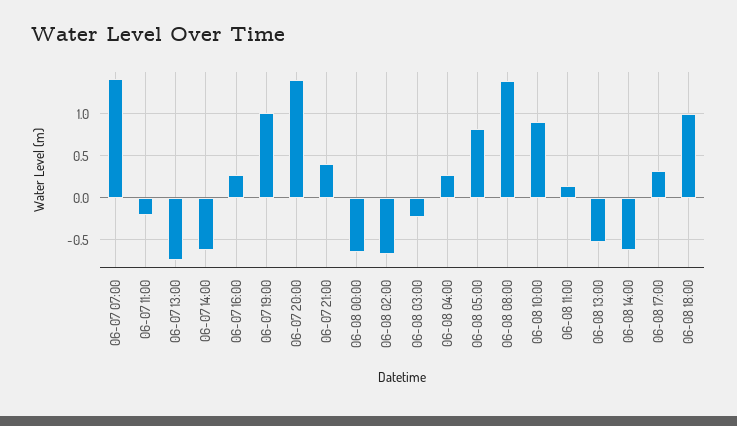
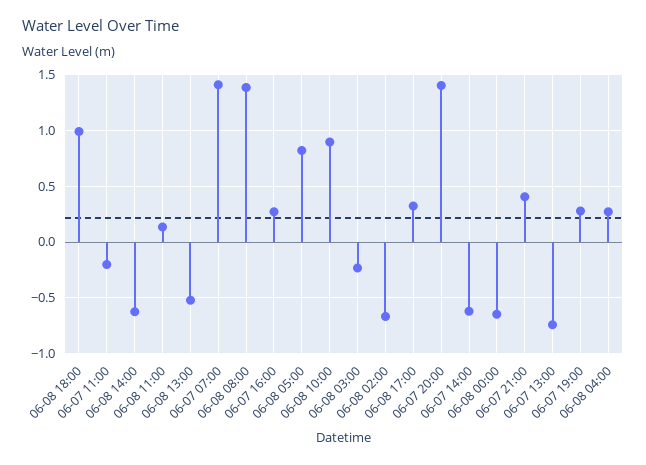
06-07 19:00: 1 -> 0.3

